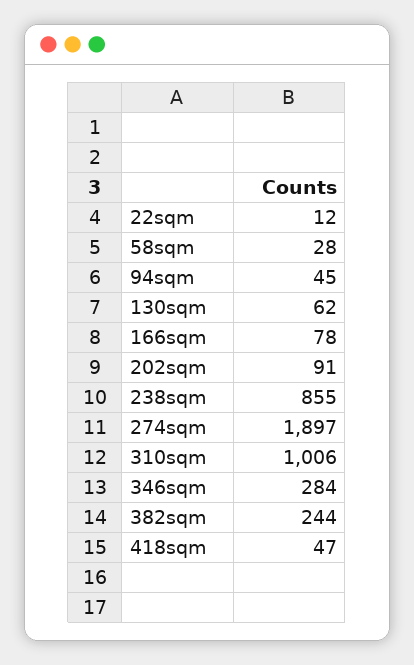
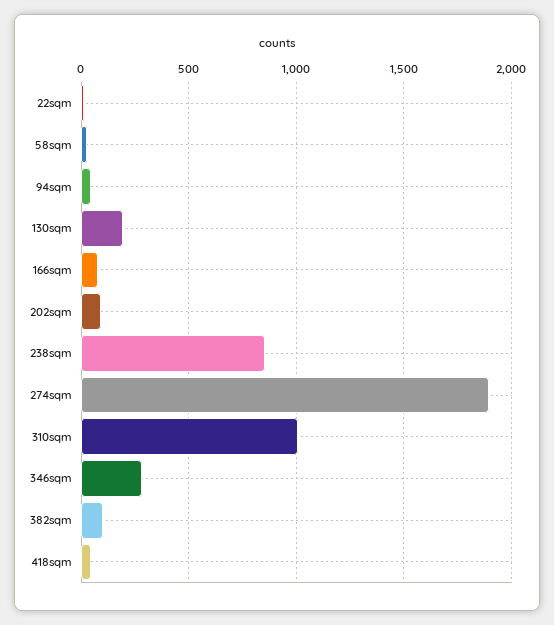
130sqm: 62 -> 200
382sqm: 244 -> 100

